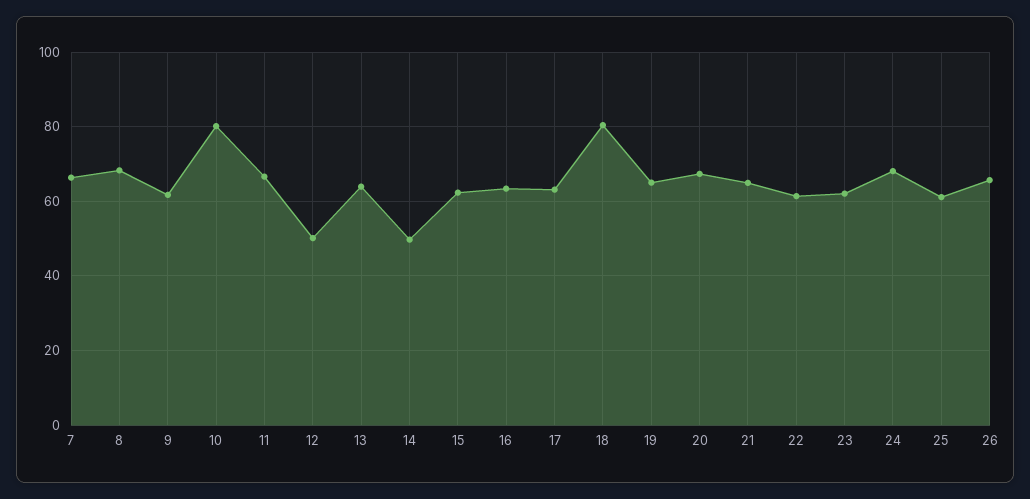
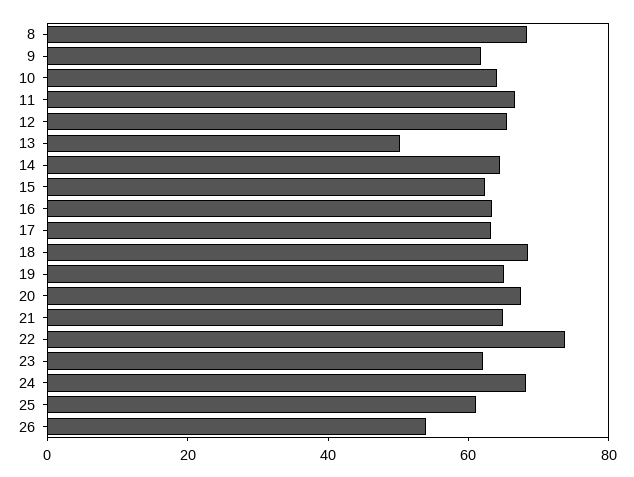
7: 66 -> none
10: 80 -> 65
12: 50 -> 65
13: 64 -> 50
14: 50 -> 65
18: 80 -> 70
22: 62 -> 75
26: 66 -> 55

